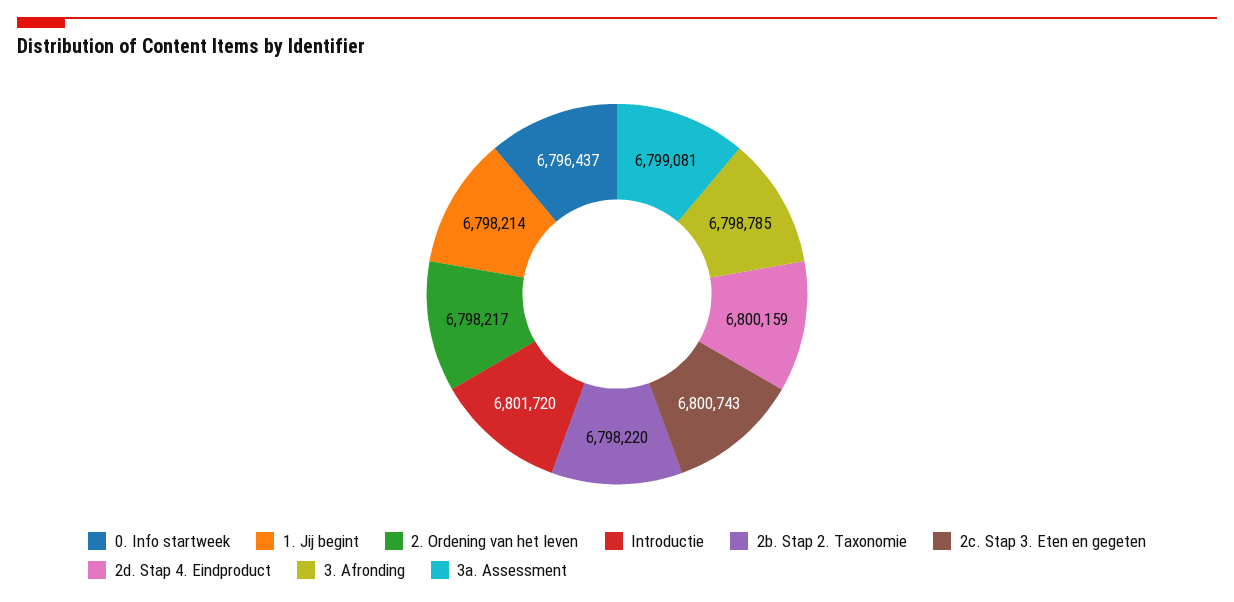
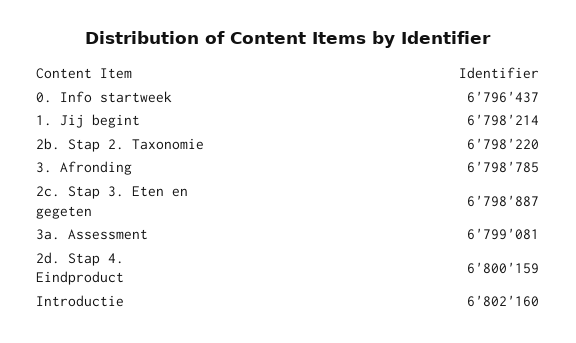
2. Ordening van het leven: 6798217 -> none
Introductie: 6801720 -> 6802160
2c. Stap 3. Eten en gegeten: 6800743 -> 6798887

